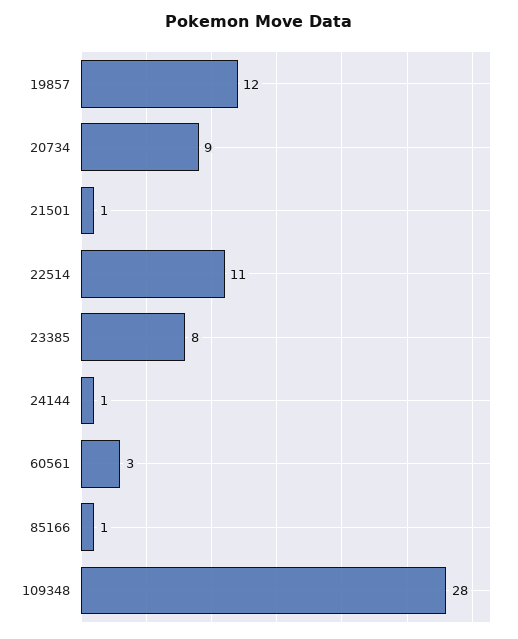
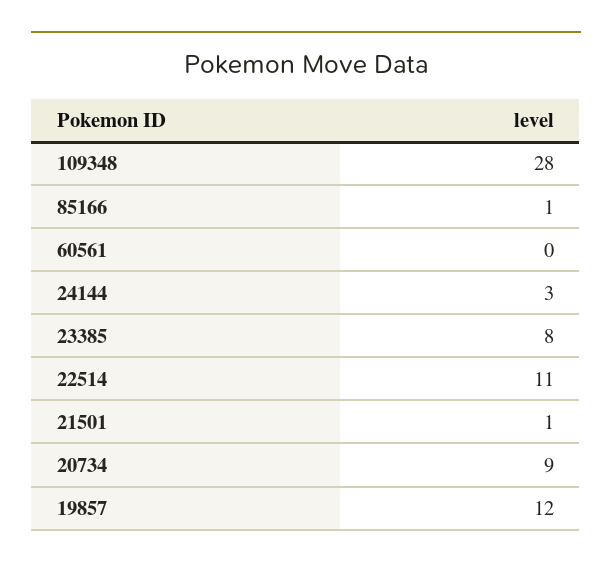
24144: 1 -> 3
60561: 3 -> 0

